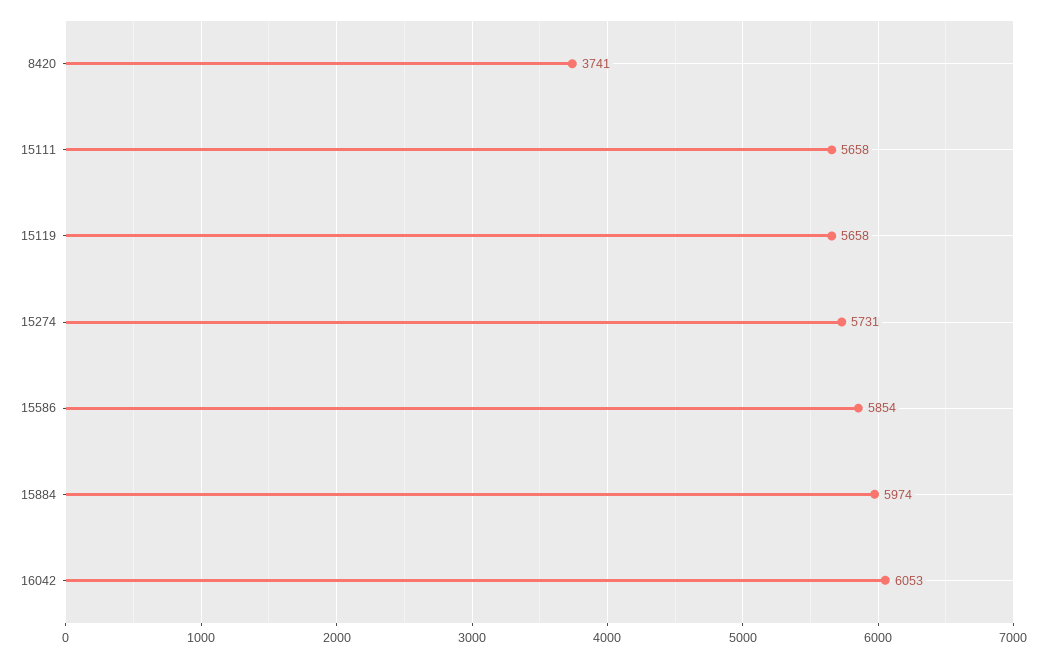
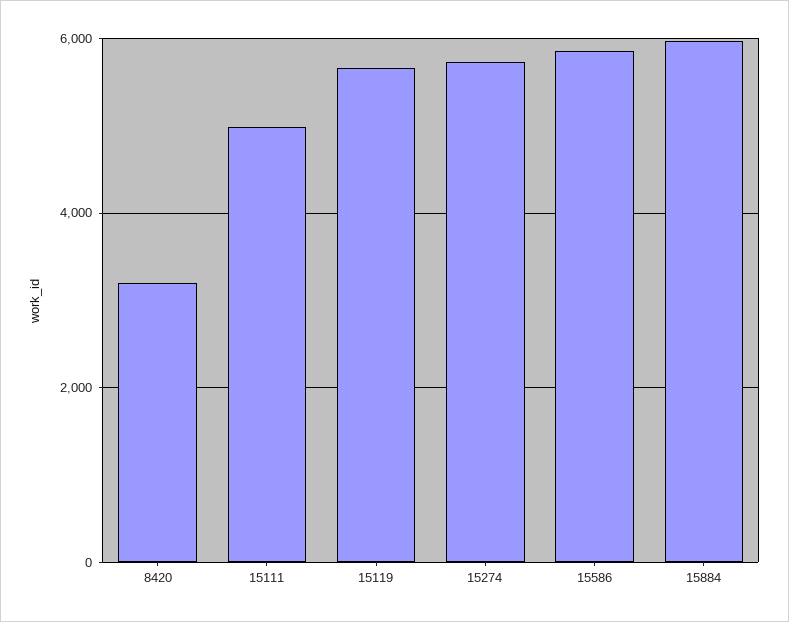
8420: 3741 -> 3200
15111: 5658 -> 5000
16042: 6053 -> none

